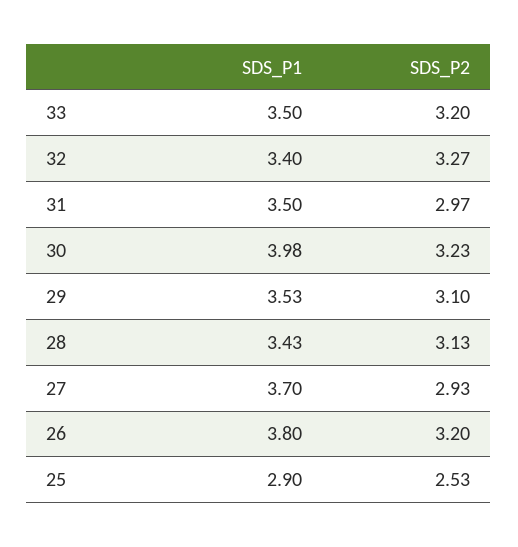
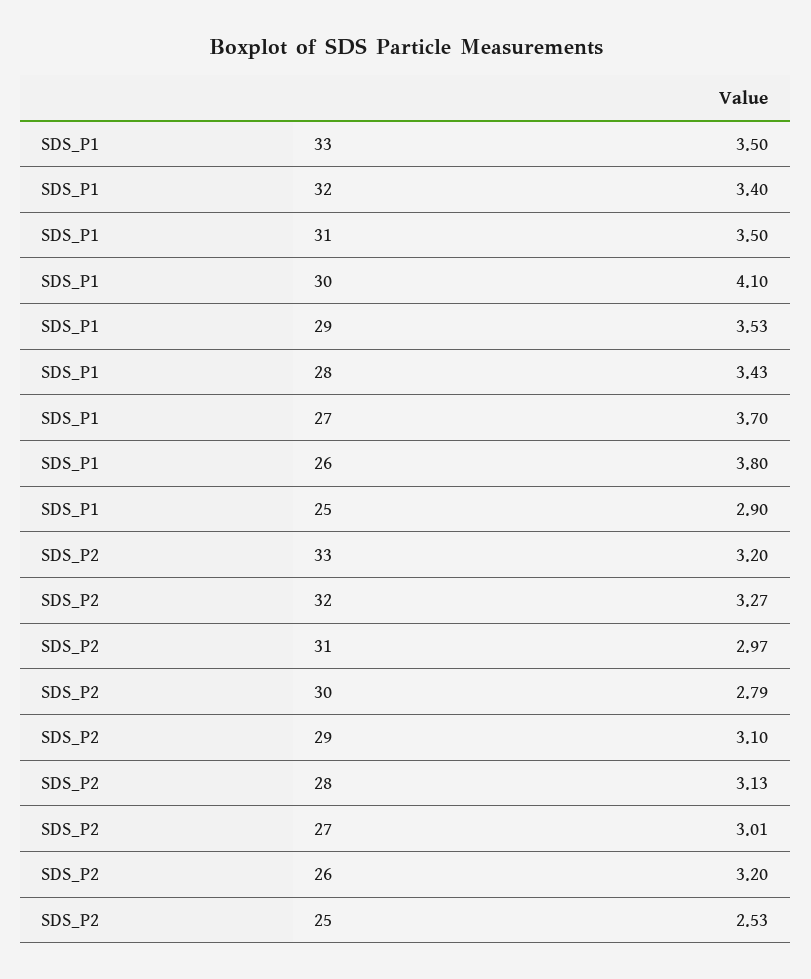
SDS_P1, 30: 3.98 -> 4.1
SDS_P2, 30: 3.23 -> 2.79
SDS_P2, 27: 2.93 -> 3.01

